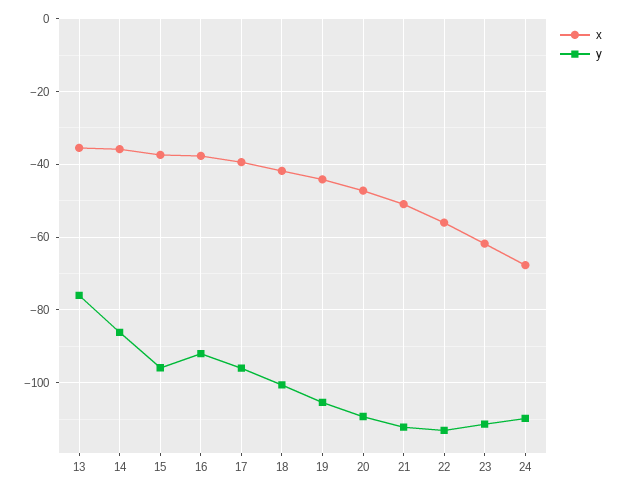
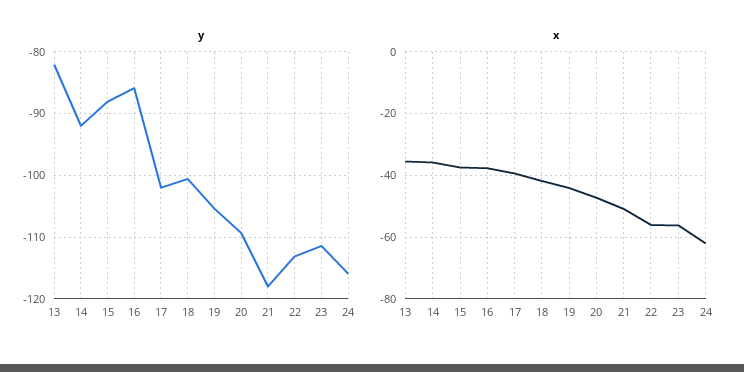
y, 13: -76 -> -82
y, 14: -86 -> -92
y, 15: -96 -> -88
y, 16: -92 -> -86
y, 17: -96 -> -102
y, 21: -112 -> -118
x, 23: -62 -> -56
x, 24: -68 -> -62
y, 24: -110 -> -116

